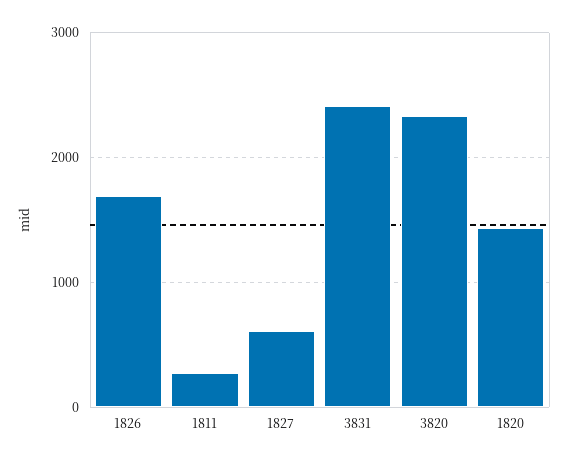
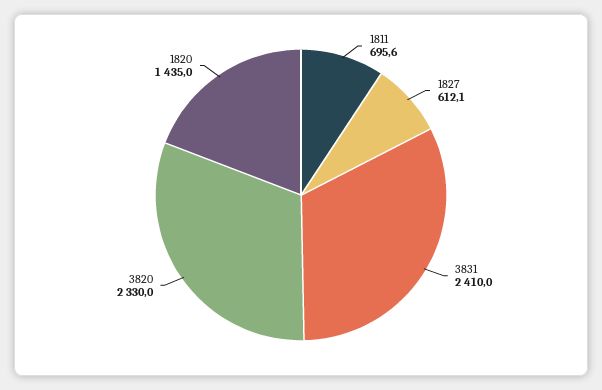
1826: 1700 -> none
1811: 300 -> 695.6

